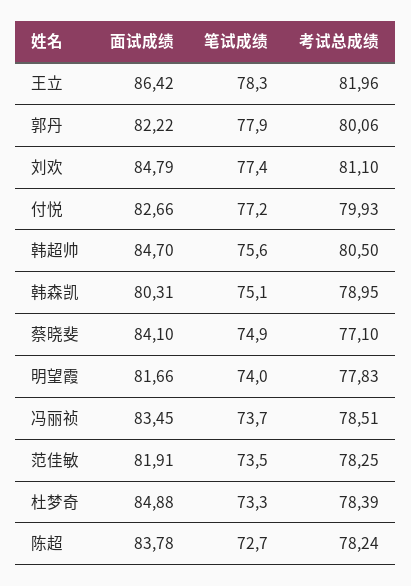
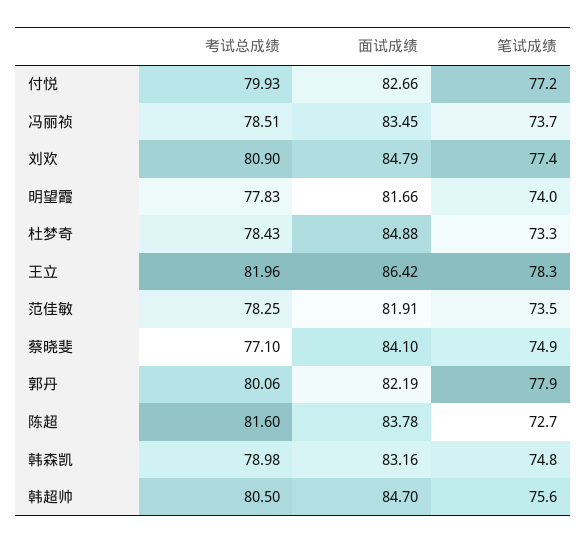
面试成绩, 郭丹: 82.22 -> 82.19
考试总成绩, 刘欢: 81.1 -> 80.9
面试成绩, 韩森凯: 80.31 -> 83.16
笔试成绩, 韩森凯: 75.1 -> 74.8
考试总成绩, 韩森凯: 78.95 -> 78.98
考试总成绩, 杜梦奇: 78.39 -> 78.43
考试总成绩, 陈超: 78.24 -> 81.6

